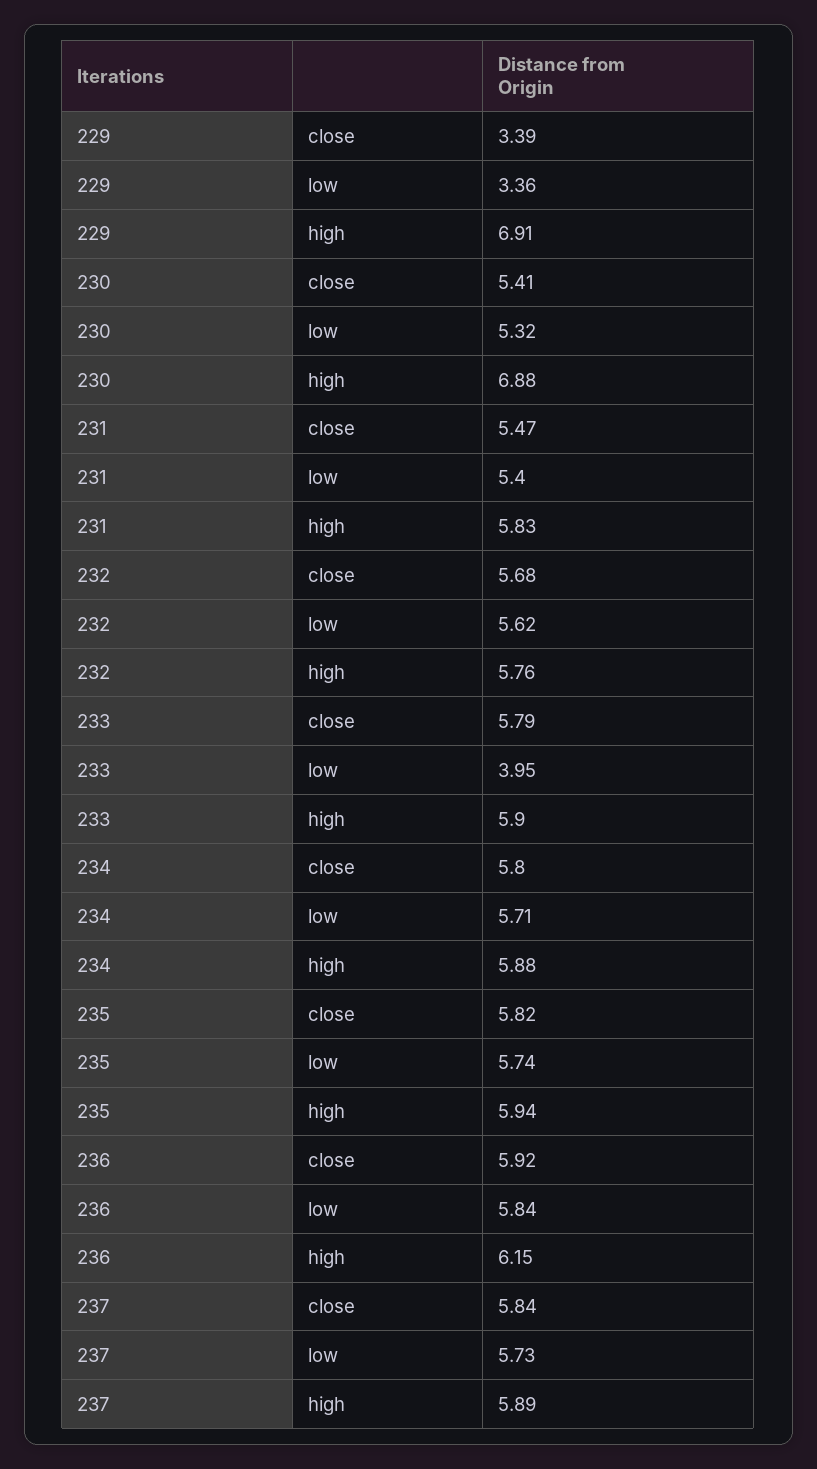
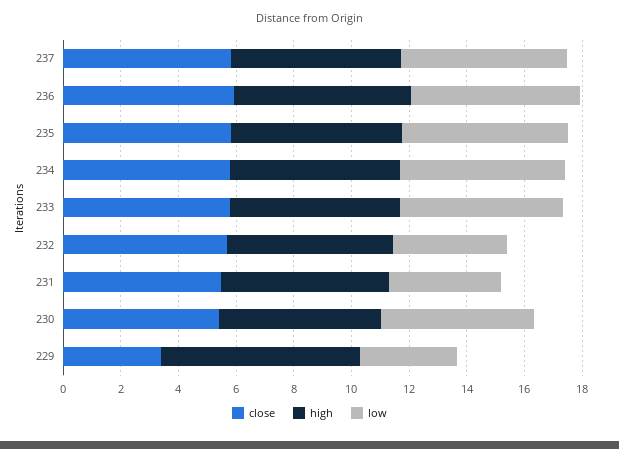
high, 230: 6.88 -> 5.5
low, 231: 5.4 -> 4
low, 232: 5.62 -> 4
low, 233: 3.95 -> 5.5

